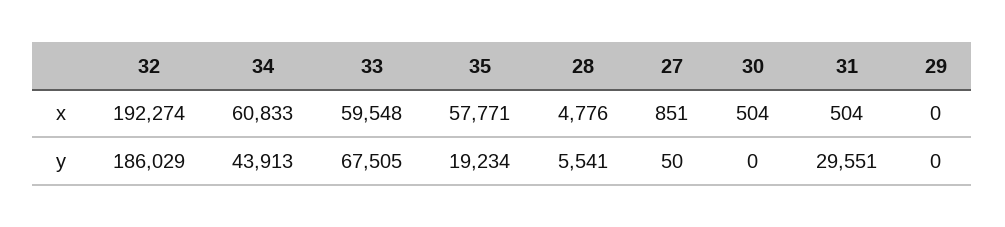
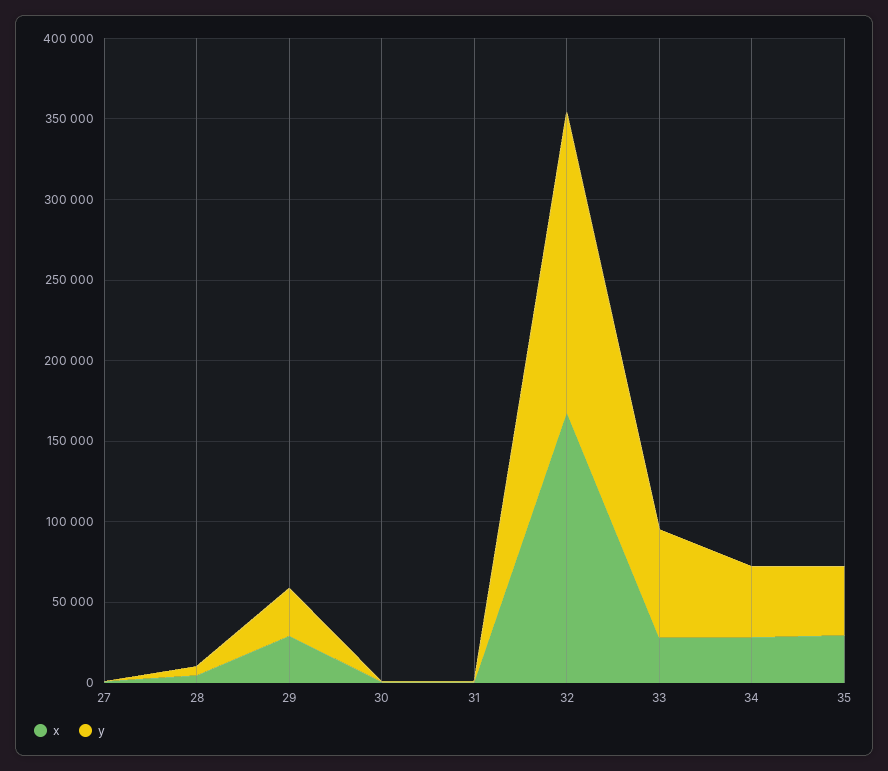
x, 32: 192274 -> 170000
x, 34: 60833 -> 30000
x, 33: 59548 -> 30000
x, 35: 57771 -> 30000
x, 29: 0 -> 30000
y, 35: 19234 -> 40000
y, 31: 29551 -> 0
y, 29: 0 -> 30000

